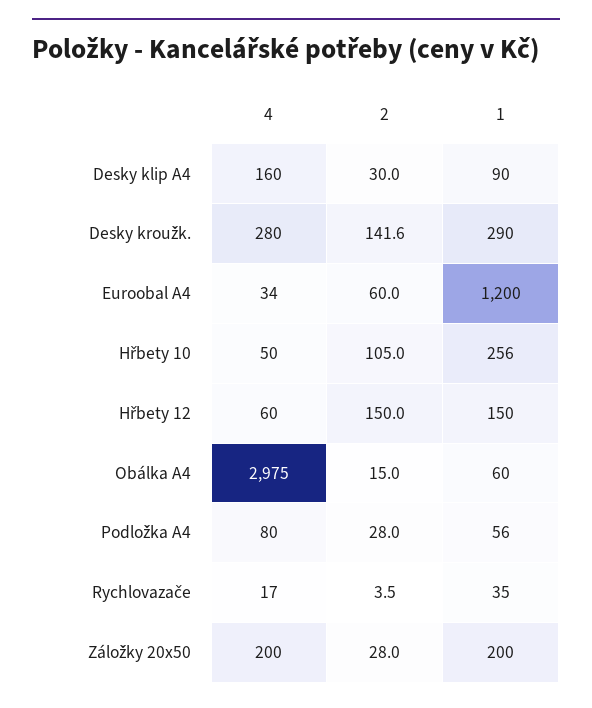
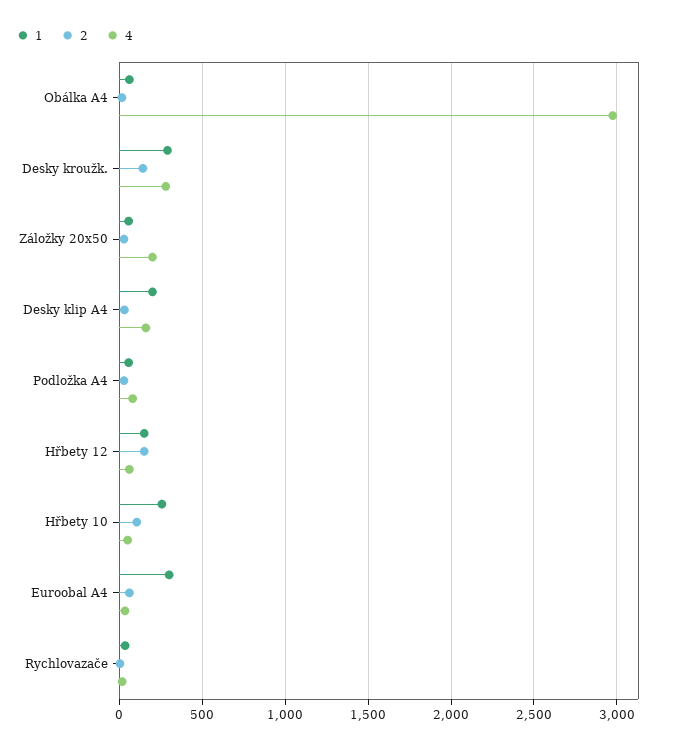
1, Desky klip A4: 90 -> 200
1, Euroobal A4: 1200 -> 300
1, Záložky 20x50: 200 -> 50

